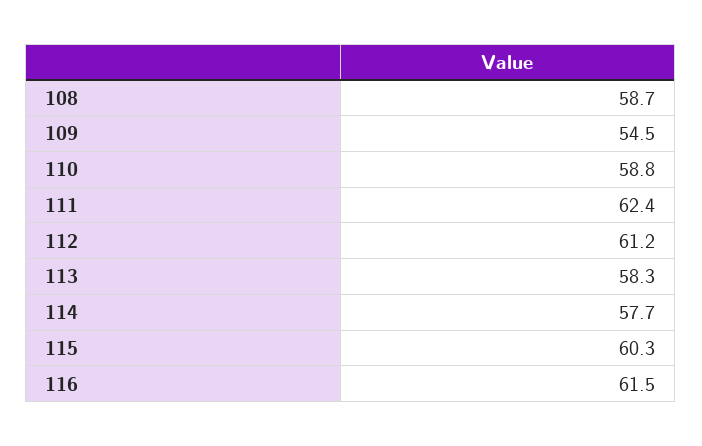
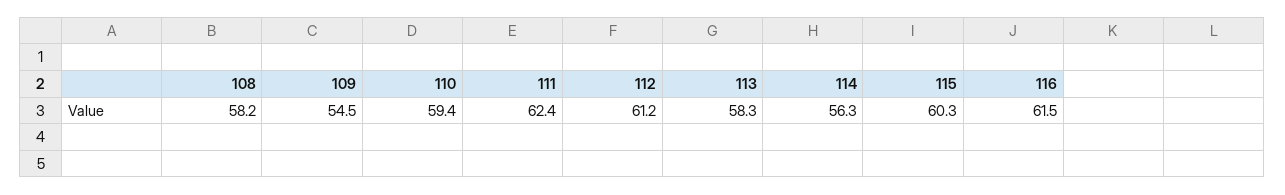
108: 58.7 -> 58.2
110: 58.8 -> 59.4
114: 57.7 -> 56.3

